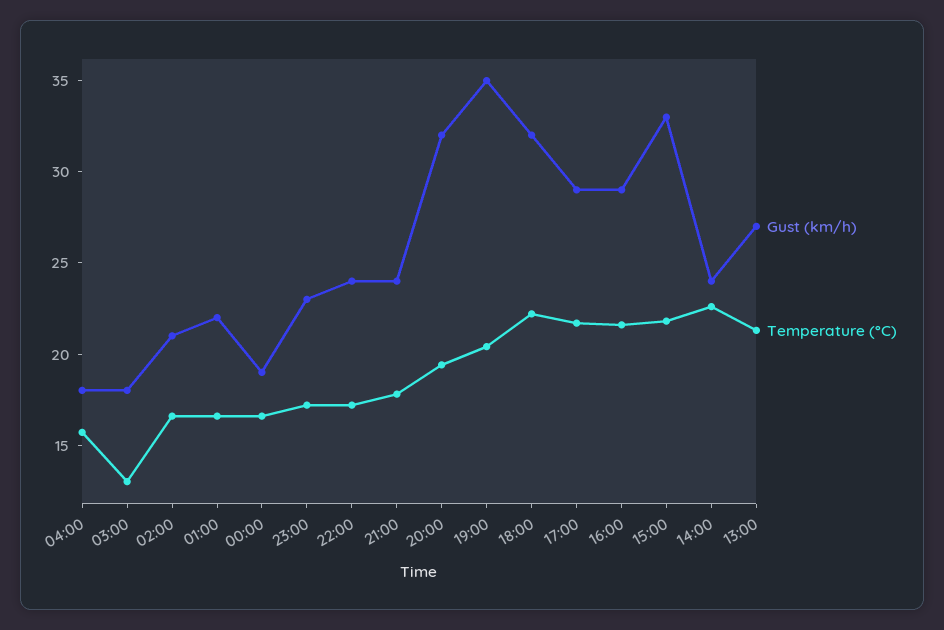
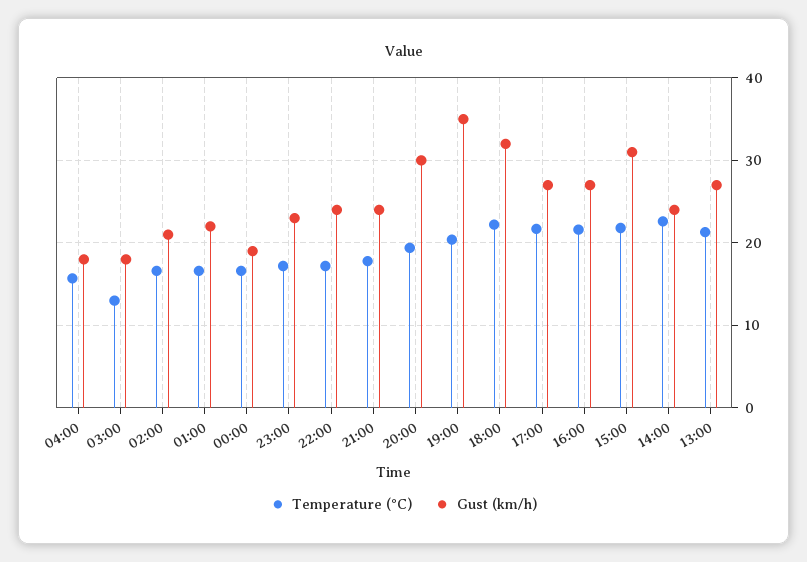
Gust (km/h), 20:00: 32 -> 30
Gust (km/h), 17:00: 29 -> 27
Gust (km/h), 16:00: 29 -> 27
Gust (km/h), 15:00: 33 -> 31

